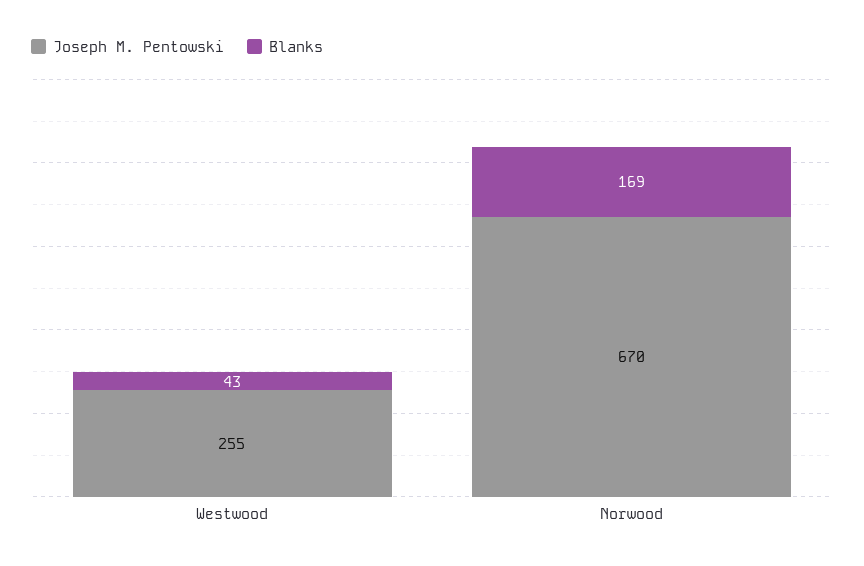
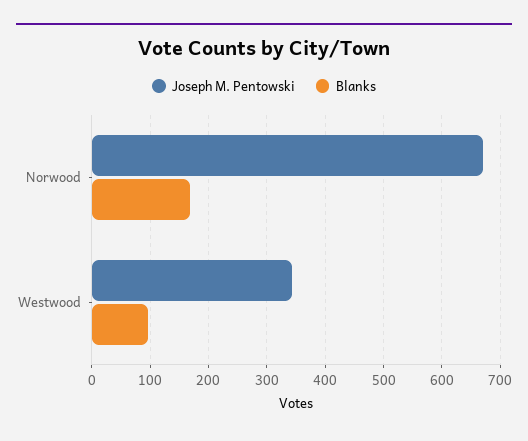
Joseph M. Pentowski, Westwood: 255 -> 340
Blanks, Westwood: 43 -> 100

